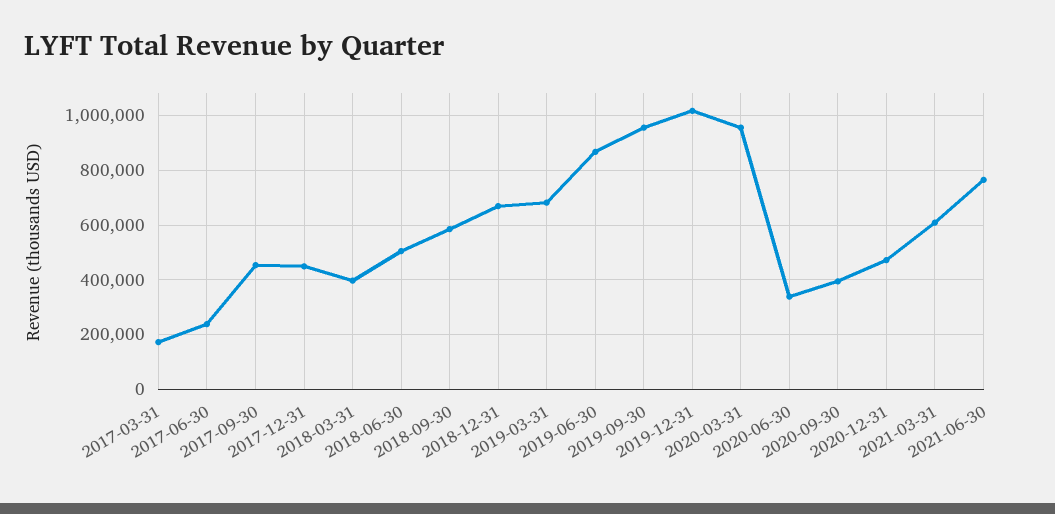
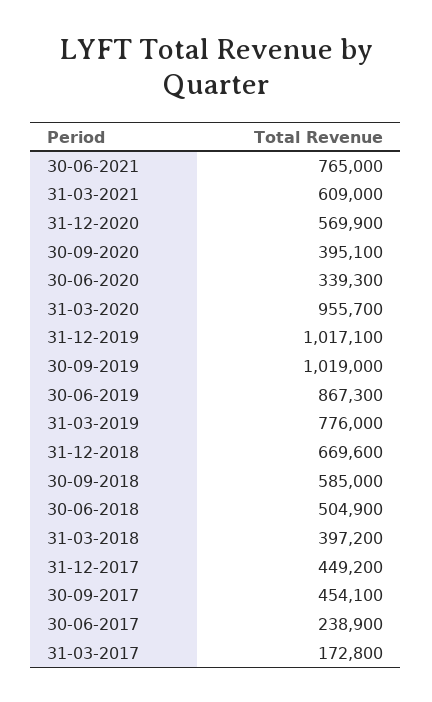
2019-03-31: 675000 -> 776000
2019-09-30: 950000 -> 1019000
2020-12-31: 475000 -> 569900

